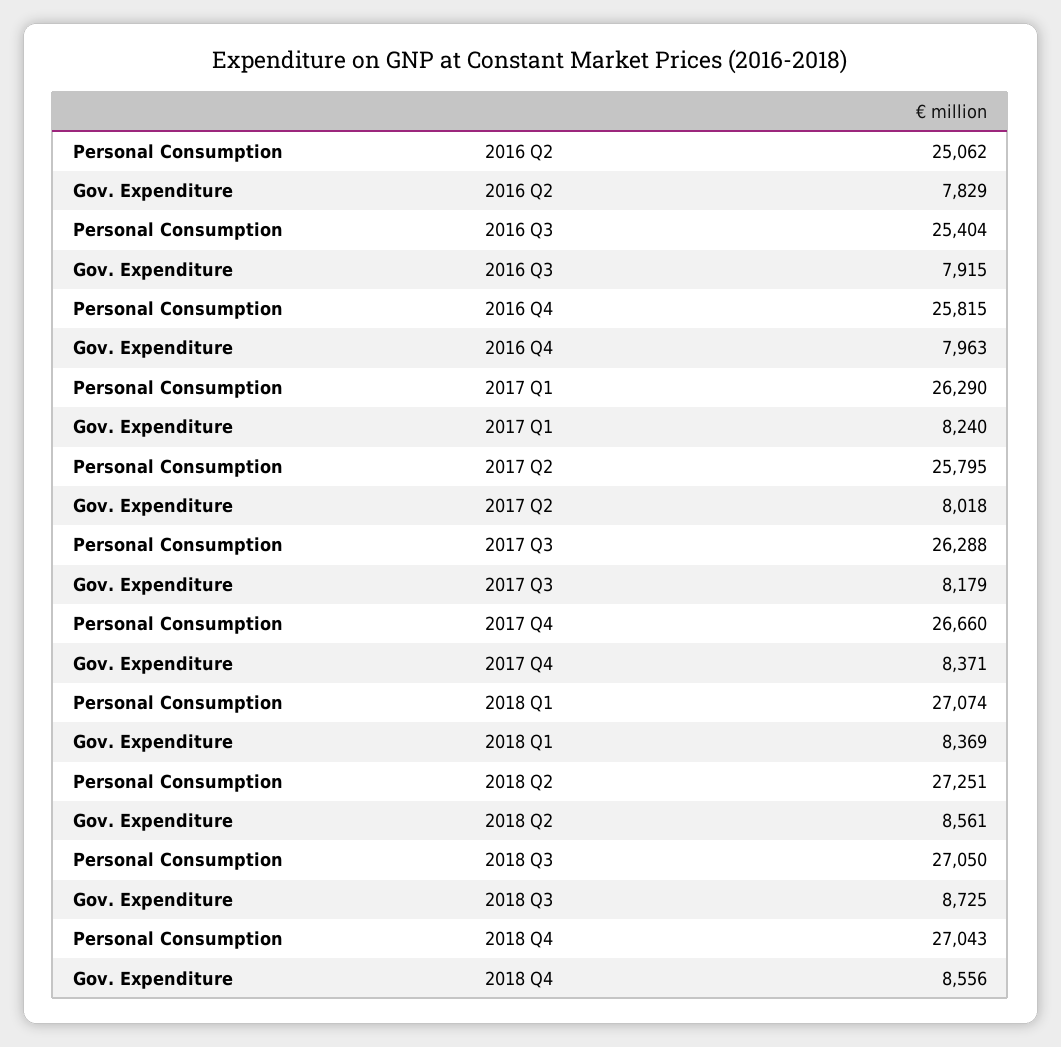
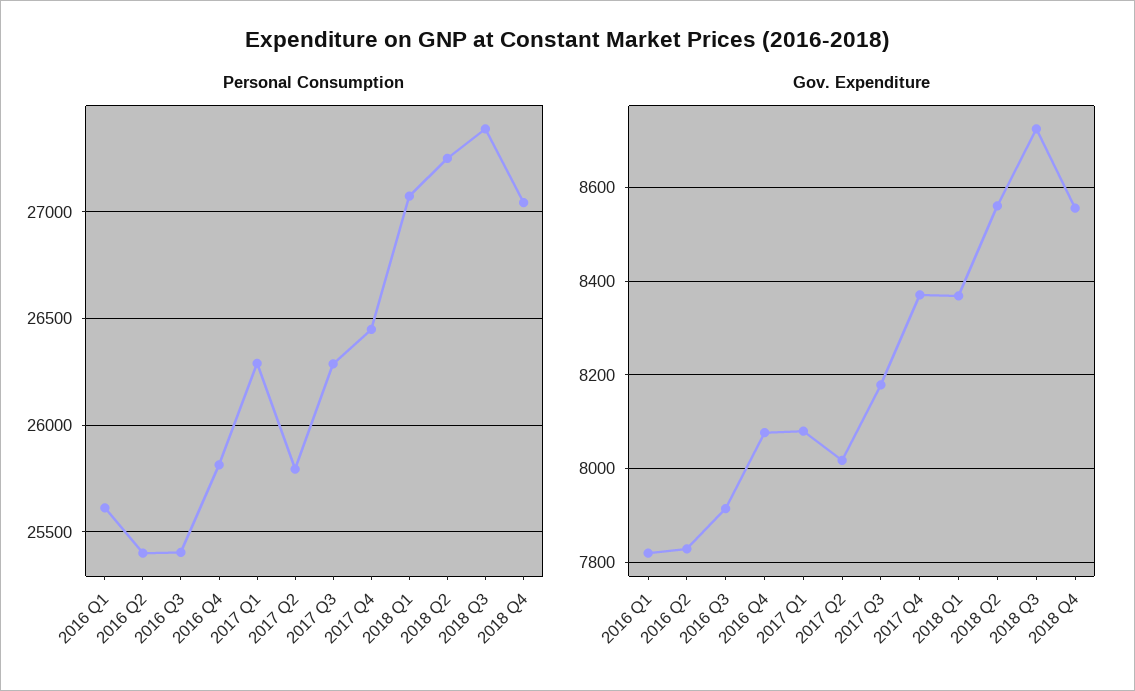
Personal Consumption, 2016 Q2: 25062 -> 25400
Gov. Expenditure, 2016 Q4: 7963 -> 8080
Gov. Expenditure, 2017 Q1: 8240 -> 8080
Personal Consumption, 2017 Q4: 26660 -> 26450
Personal Consumption, 2018 Q3: 27050 -> 27400
Personal Consumption, 2016 Q1: none -> 25600
Gov. Expenditure, 2016 Q1: none -> 7820

